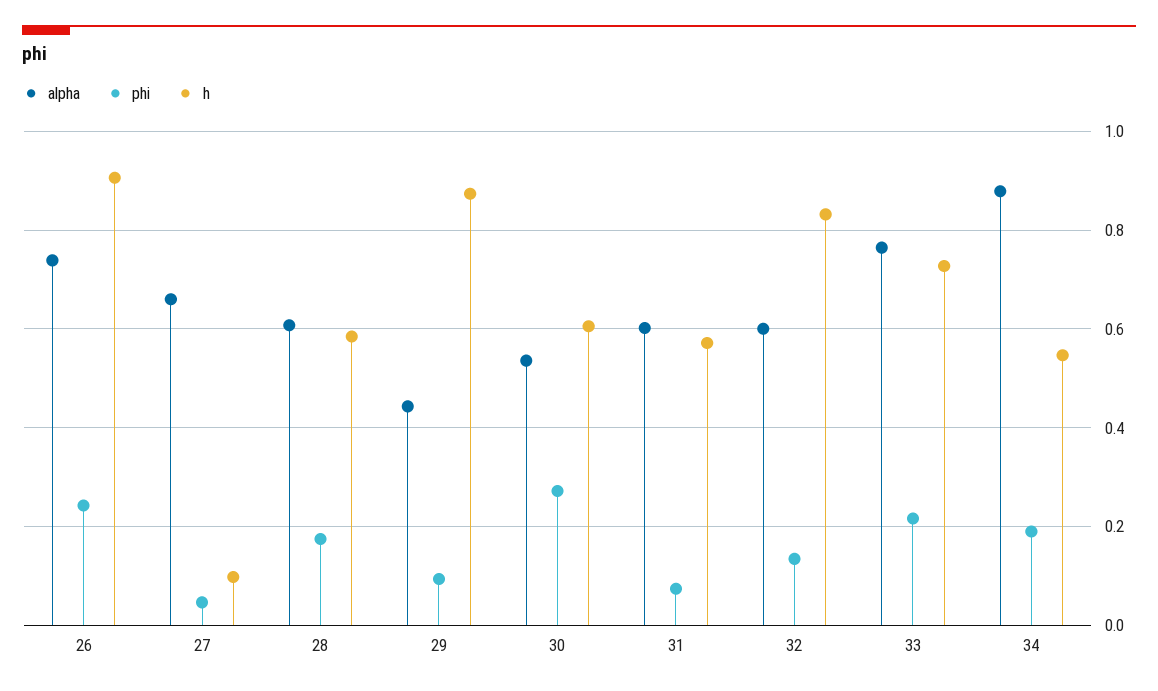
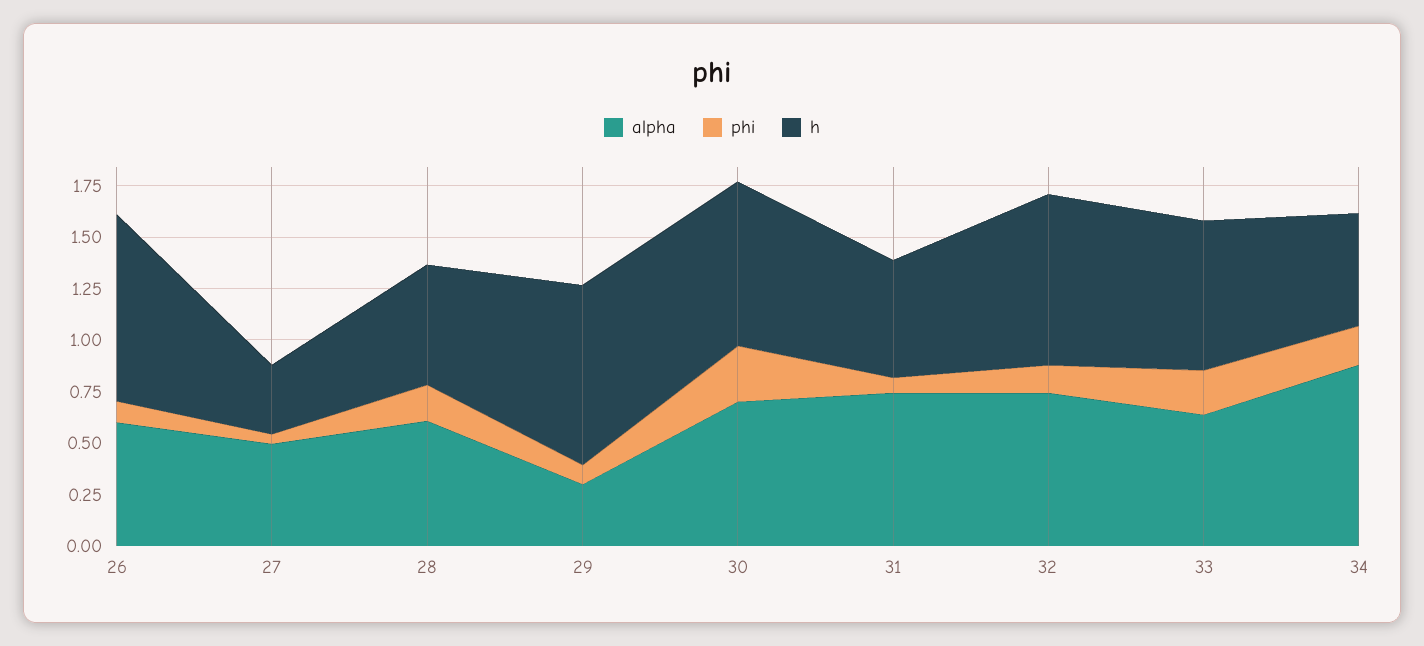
alpha, 26: 0.74 -> 0.6
phi, 26: 0.24 -> 0.1
alpha, 27: 0.66 -> 0.5
h, 27: 0.1 -> 0.35
alpha, 29: 0.44 -> 0.3
alpha, 30: 0.54 -> 0.7
h, 30: 0.6 -> 0.8
alpha, 31: 0.6 -> 0.75
alpha, 32: 0.6 -> 0.75
alpha, 33: 0.76 -> 0.65

